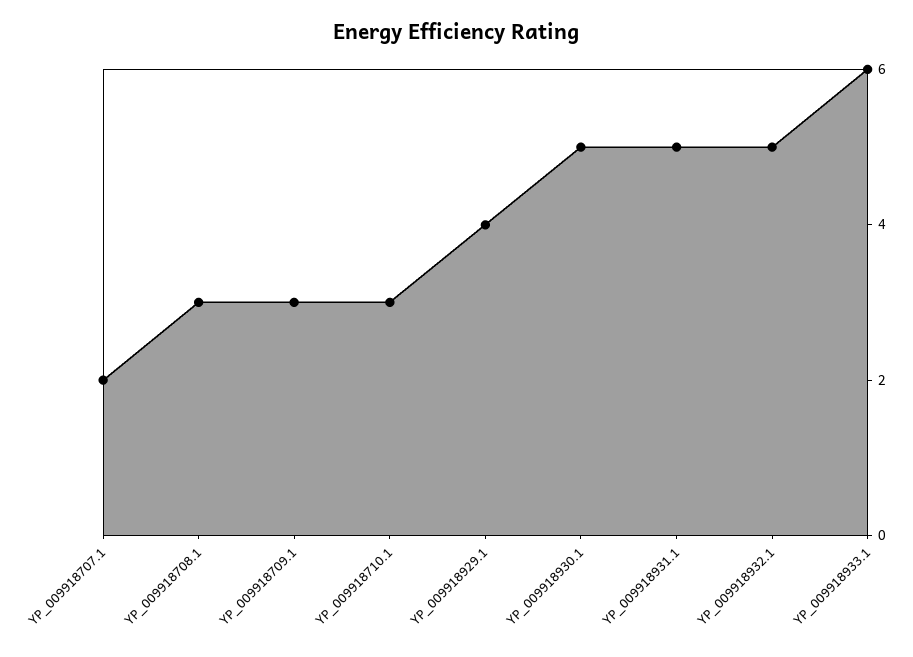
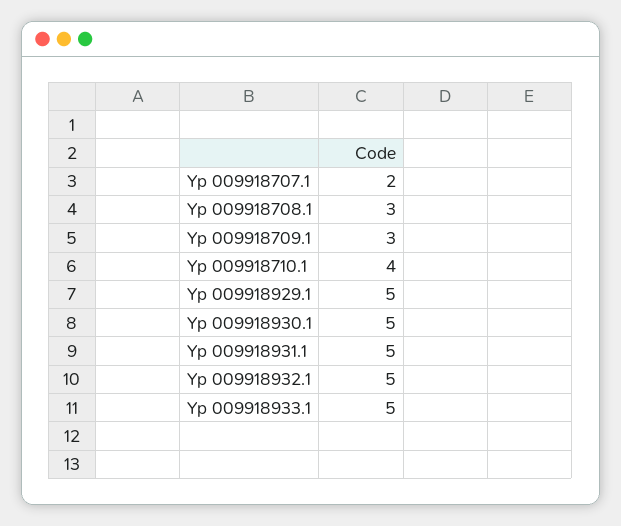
YP_009918710.1: 3 -> 4
YP_009918929.1: 4 -> 5
YP_009918933.1: 6 -> 5

